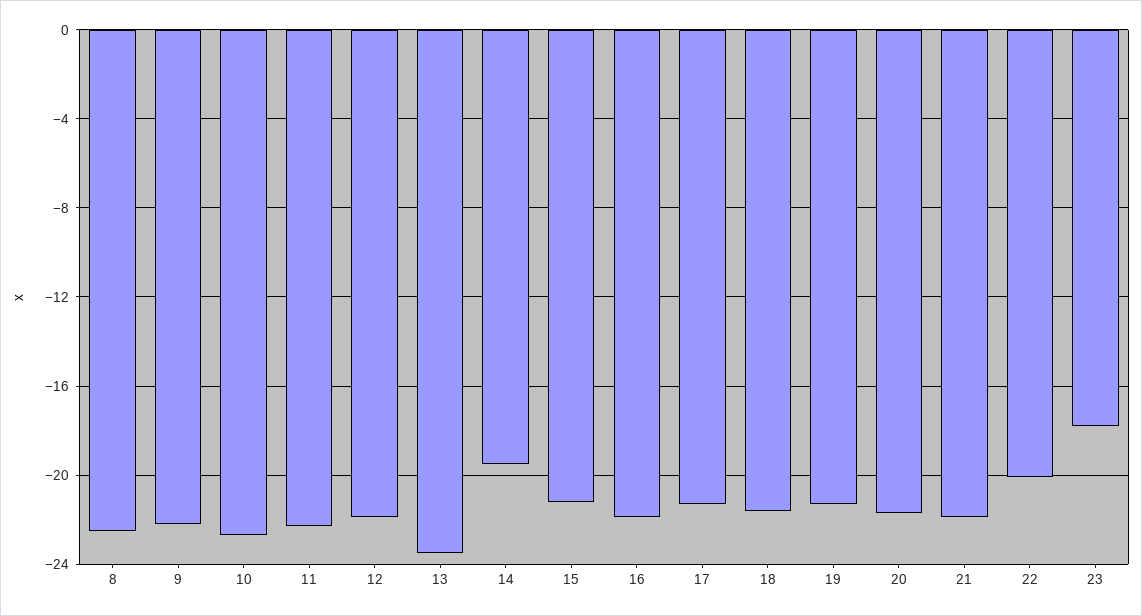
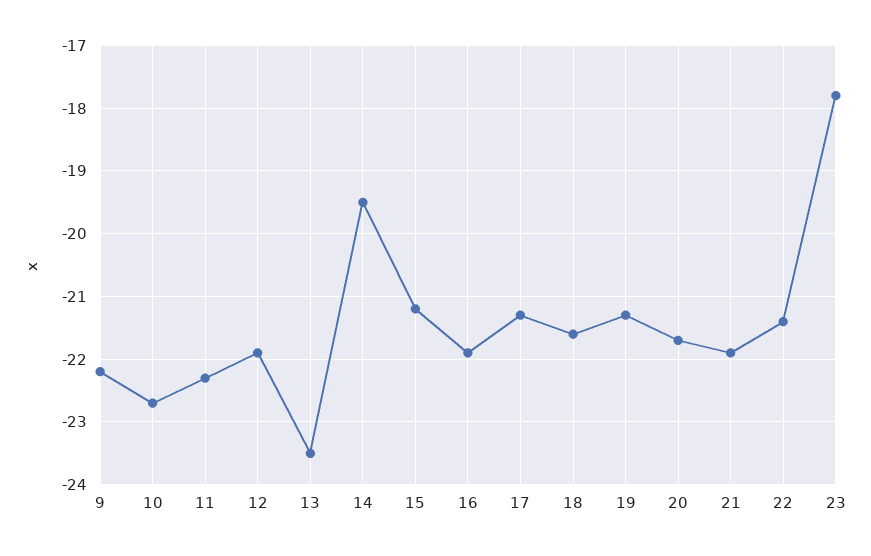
8: -22.5 -> none
22: -20 -> -21.4

